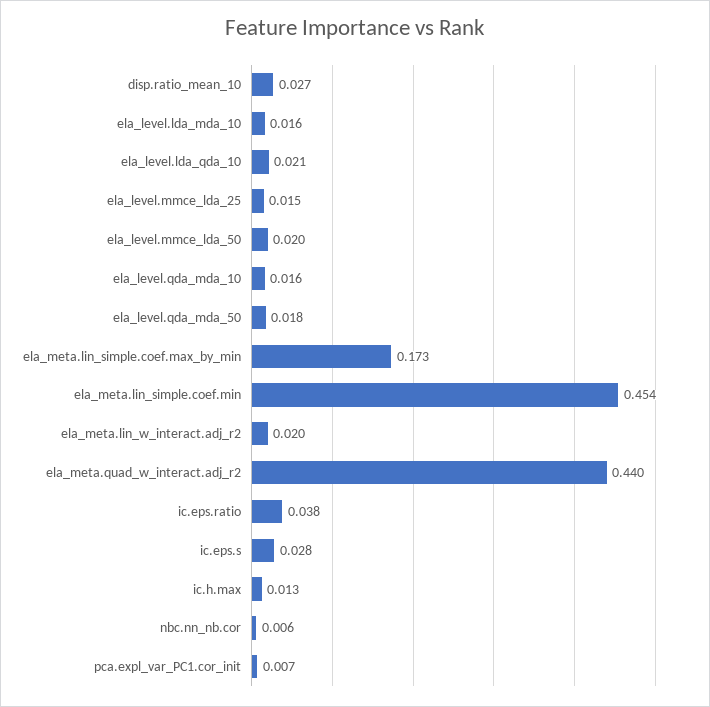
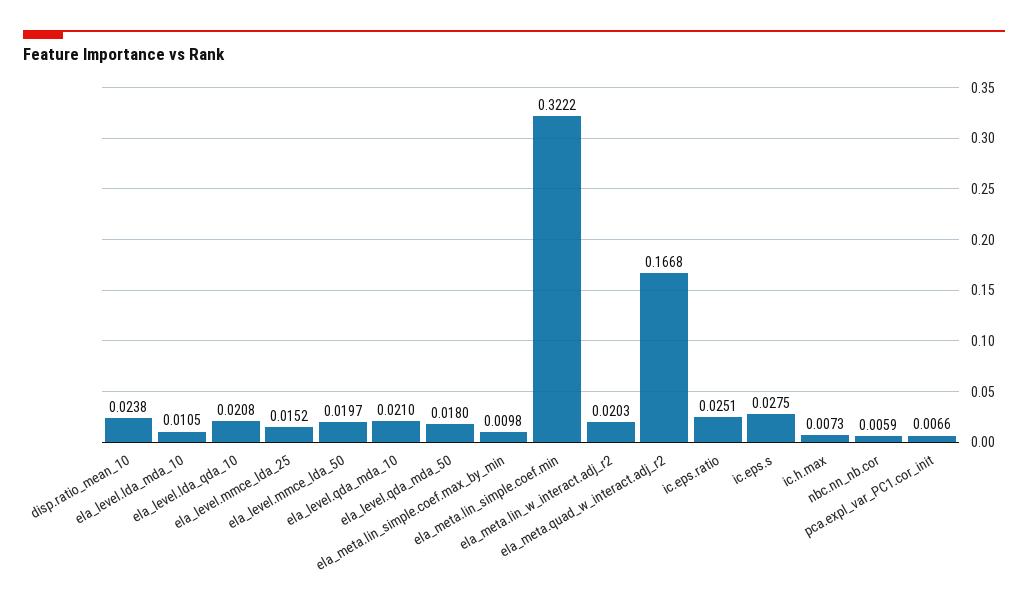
disp.ratio_mean_10: 0.027 -> 0.0238
ela_level.lda_mda_10: 0.016 -> 0.0105
ela_level.qda_mda_10: 0.016 -> 0.021
ela_meta.lin_simple.coef.max_by_min: 0.173 -> 0.0098
ela_meta.lin_simple.coef.min: 0.454 -> 0.3222
ela_meta.quad_w_interact.adj_r2: 0.44 -> 0.1668
ic.eps.ratio: 0.038 -> 0.0251
ic.h.max: 0.013 -> 0.0073

